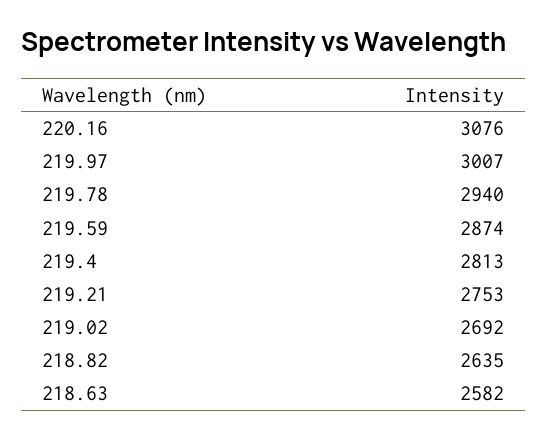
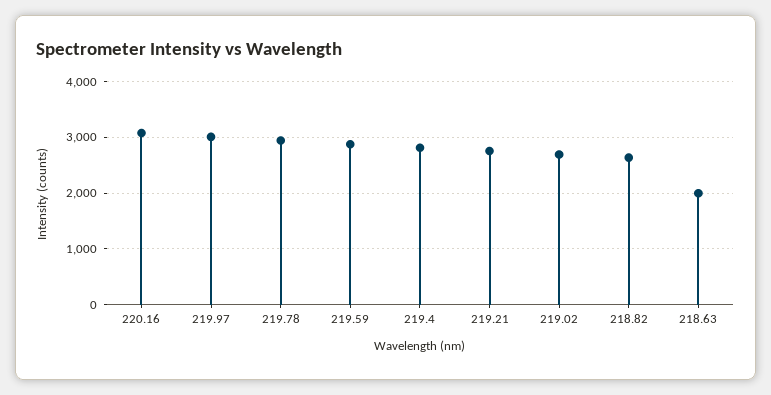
218.63: 2582 -> 2000

